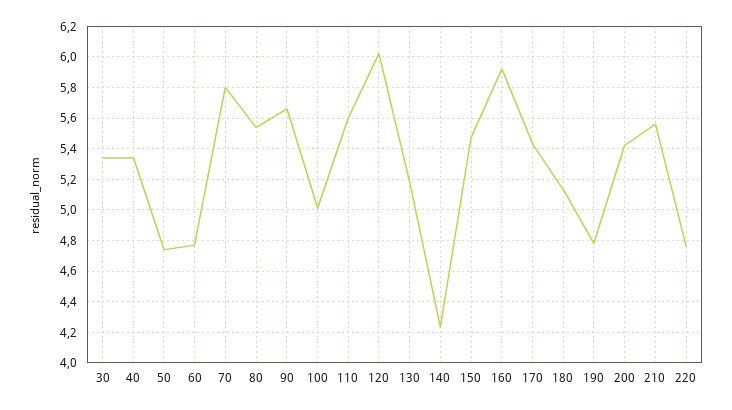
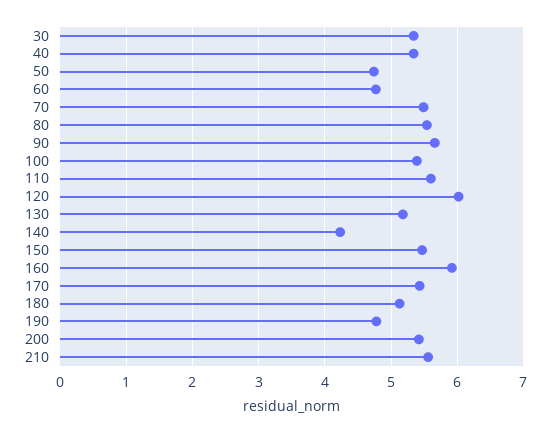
70: 5.8 -> 5.5
100: 5 -> 5.4
220: 4.75 -> none

